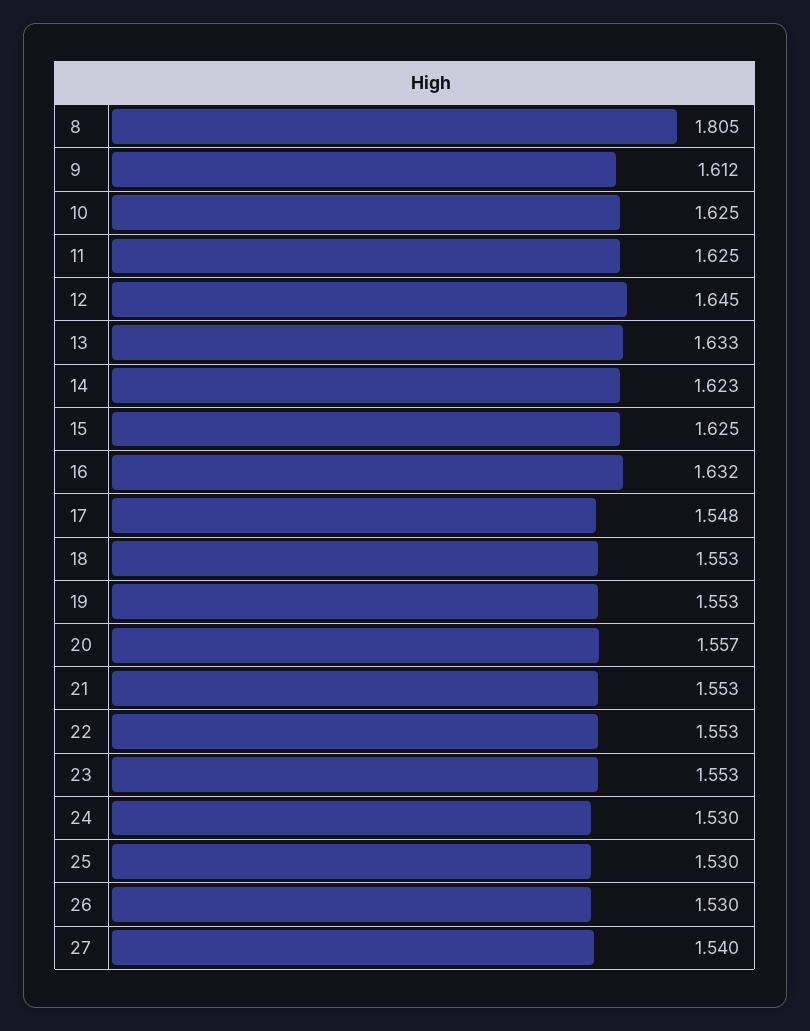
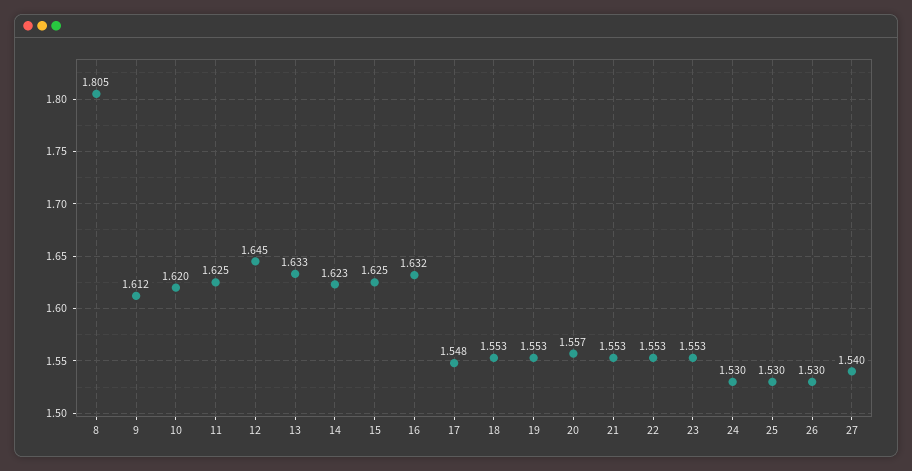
10: 1.625 -> 1.62

